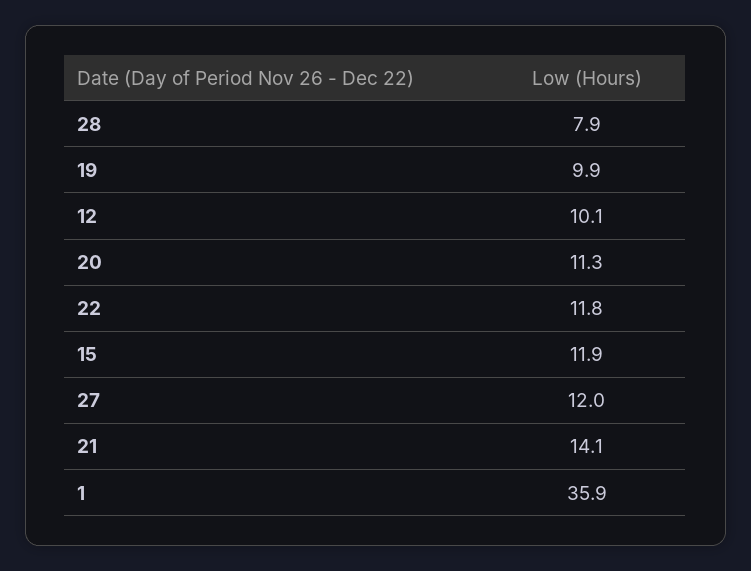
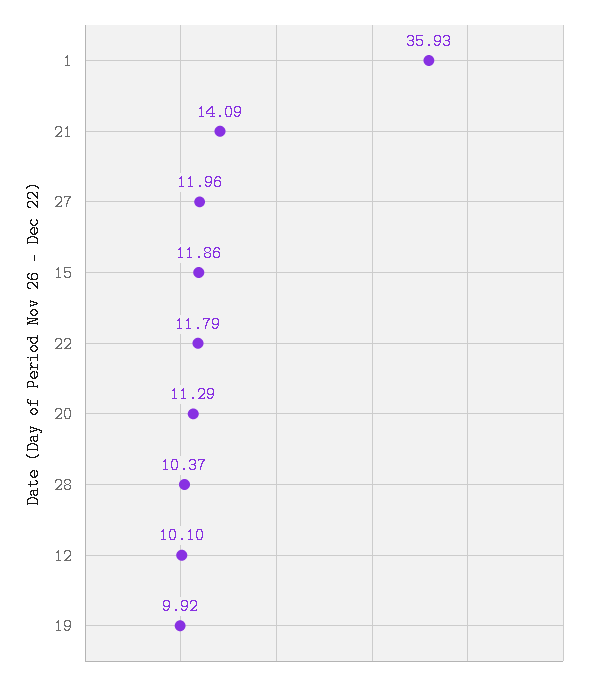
28: 7.9 -> 10.37

